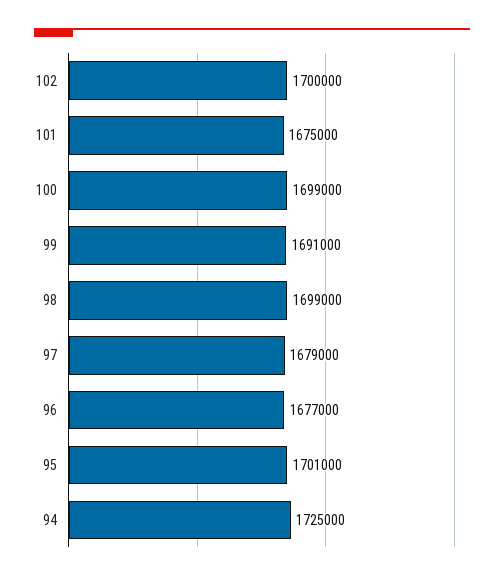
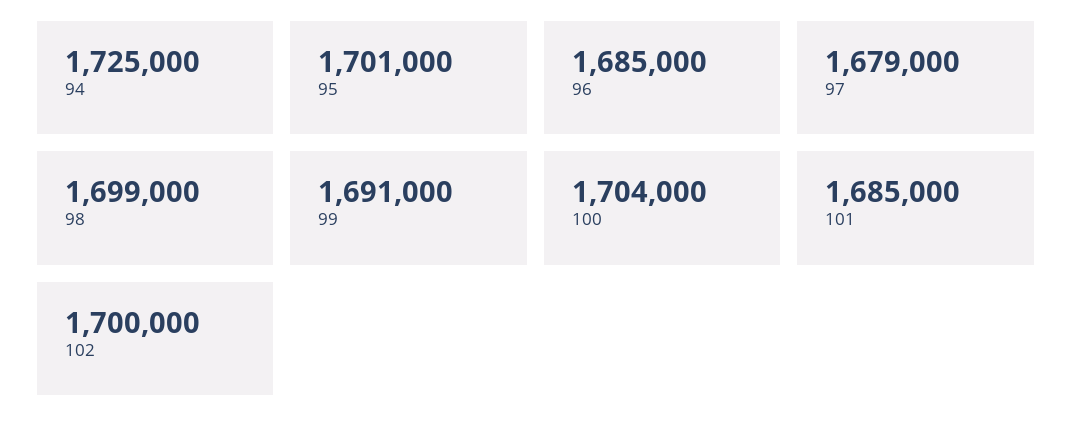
101: 1675000 -> 1685000
100: 1699000 -> 1704000
96: 1677000 -> 1685000

